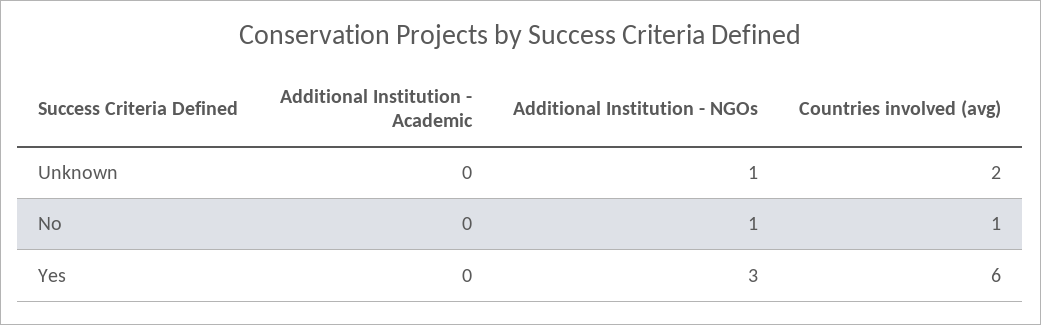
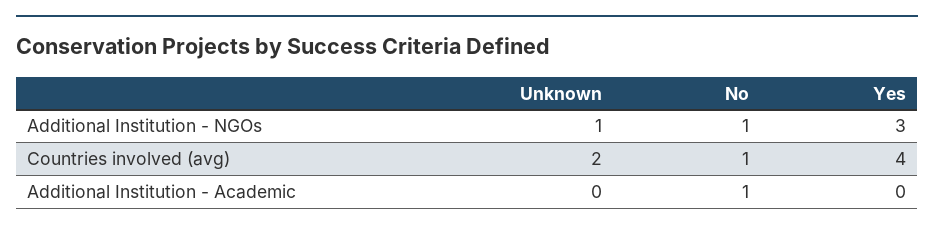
Additional Institution - Academic, No: 0 -> 1
Countries involved (avg), Yes: 6 -> 4

